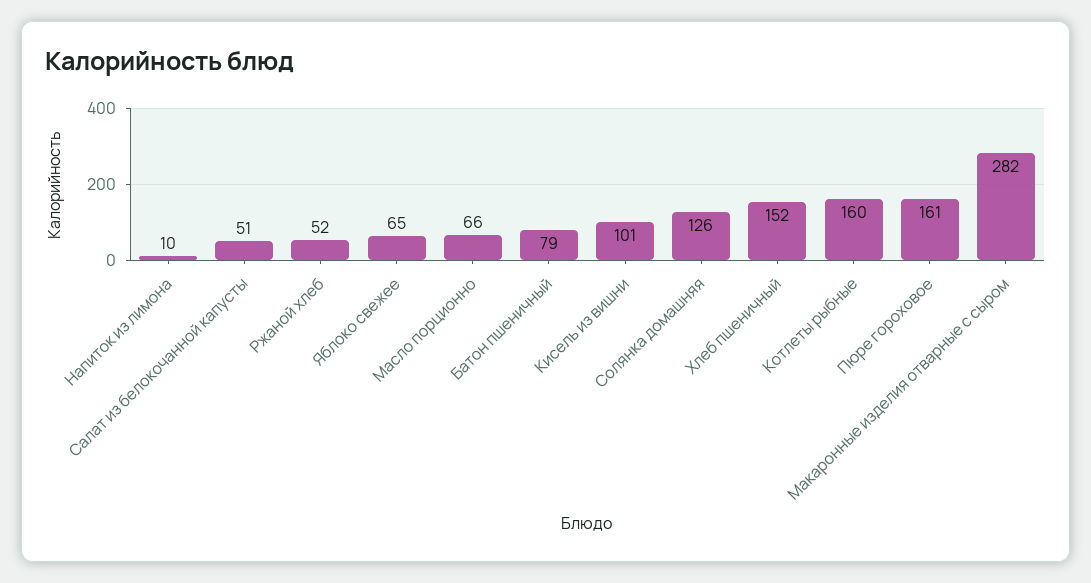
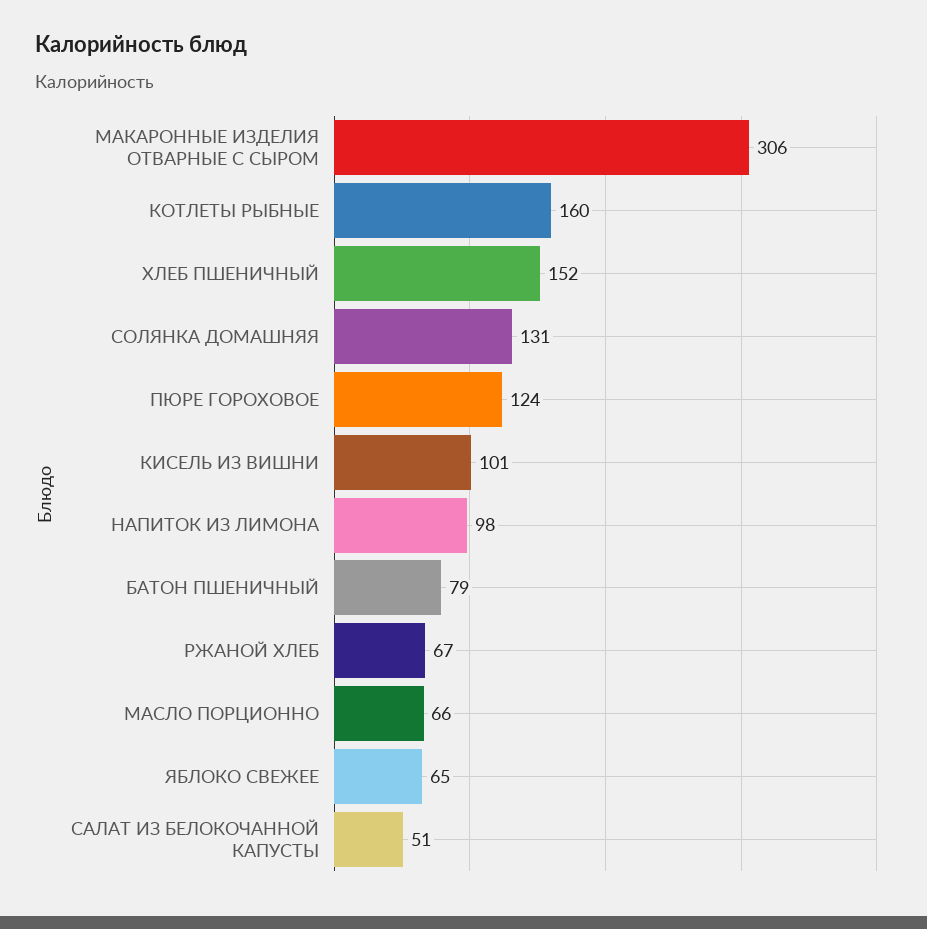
Напиток из лимона: 10 -> 98
Ржаной хлеб: 52 -> 67
Солянка домашняя: 126 -> 131
Пюре гороховое: 161 -> 124
Макаронные изделия отварные с сыром: 282 -> 306

